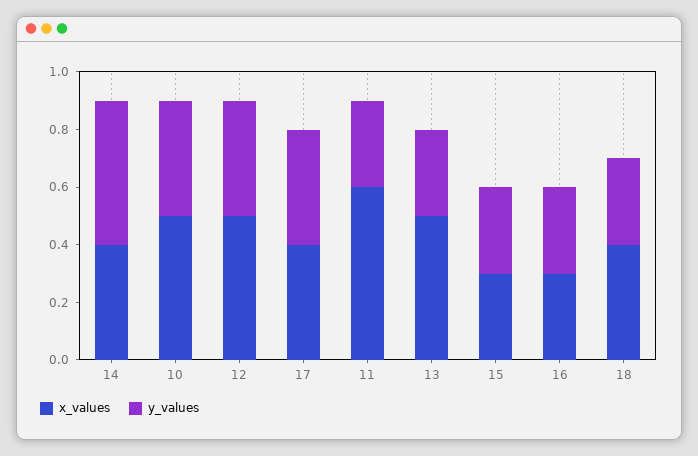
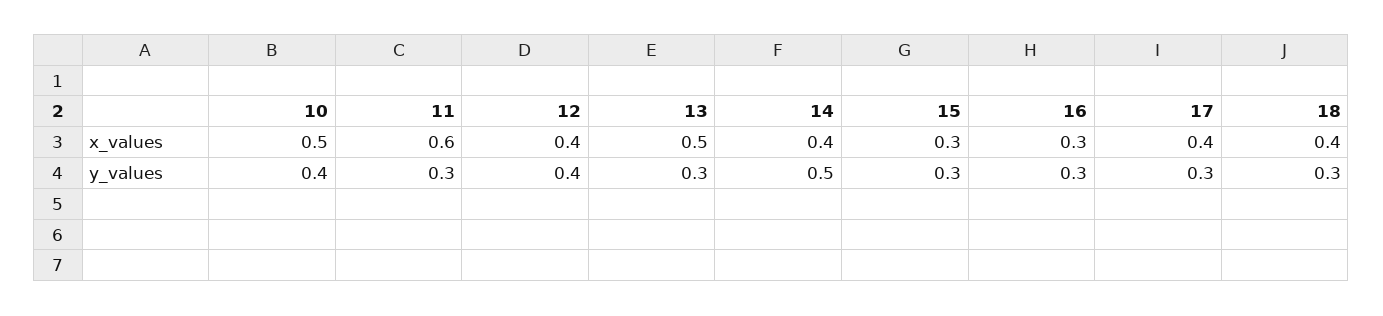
x_values, 12: 0.5 -> 0.4
y_values, 17: 0.4 -> 0.3

